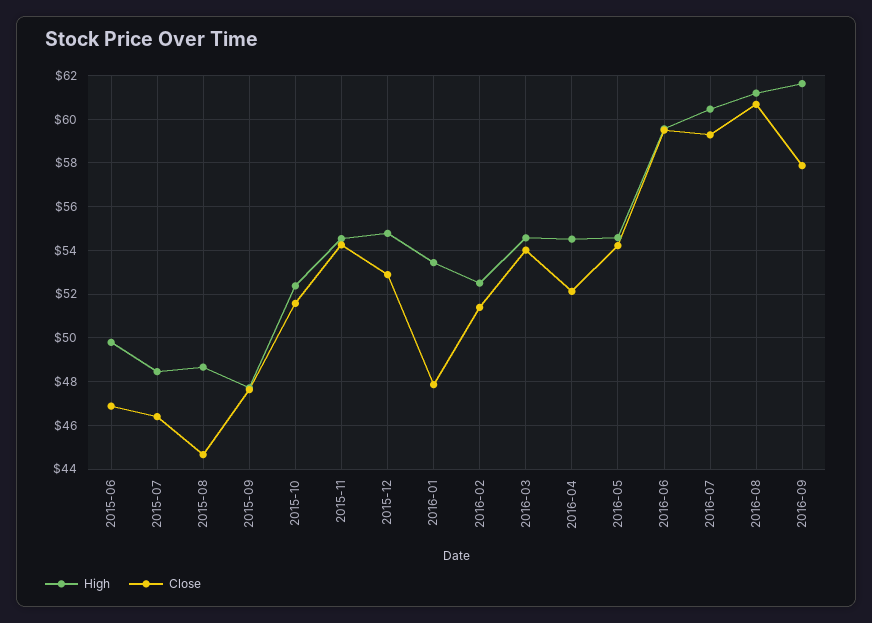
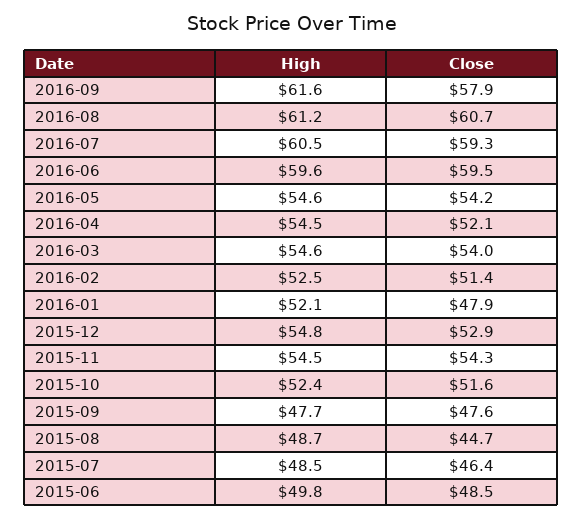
Close, 2015-06: 47 -> 48.5
High, 2016-01: 53.5 -> 52.1

